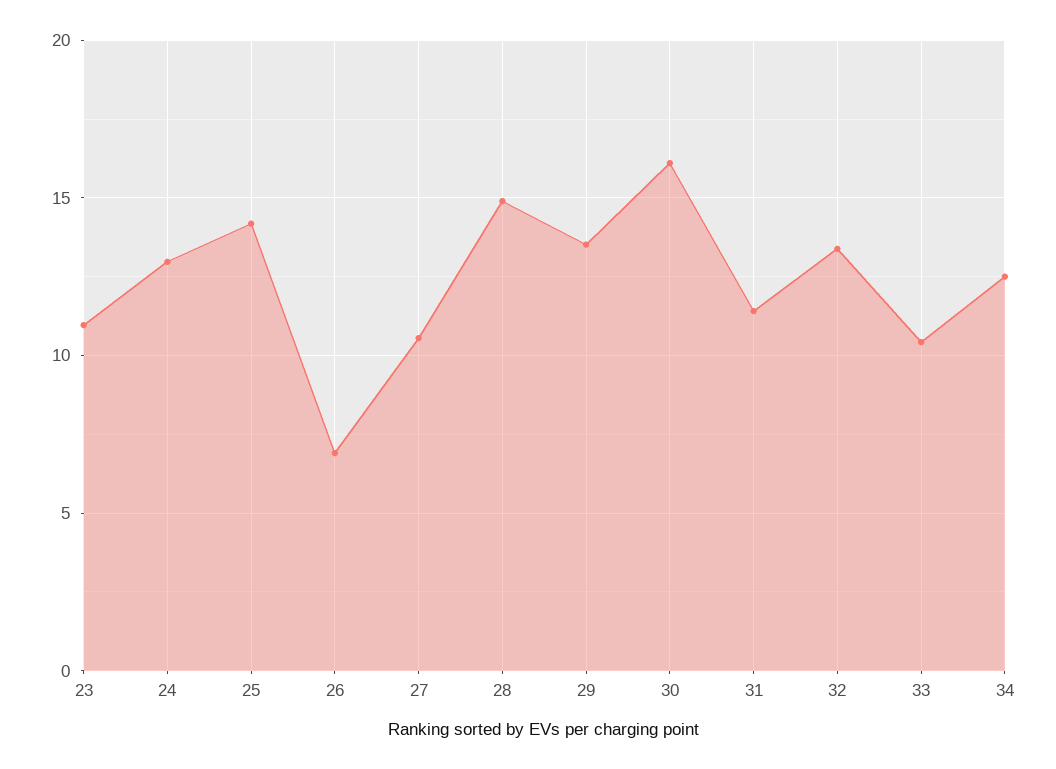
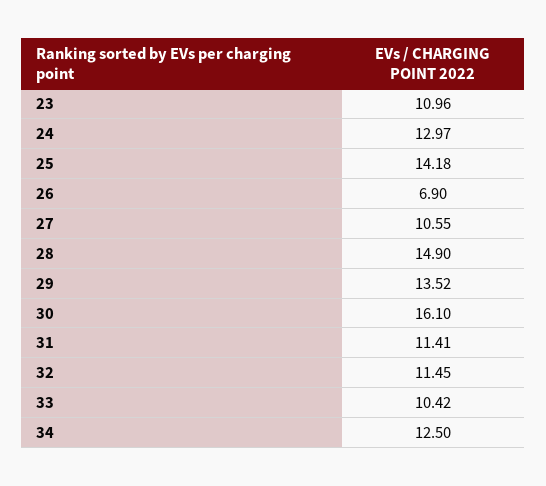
32: 13.5 -> 11.45

